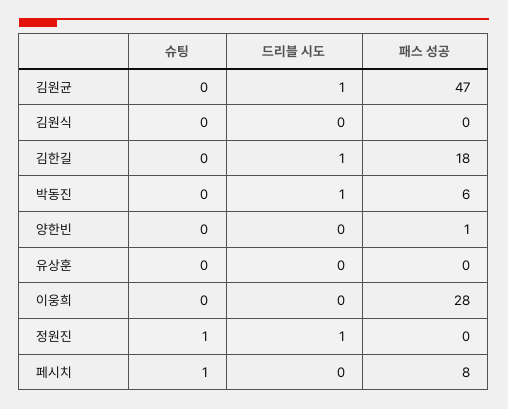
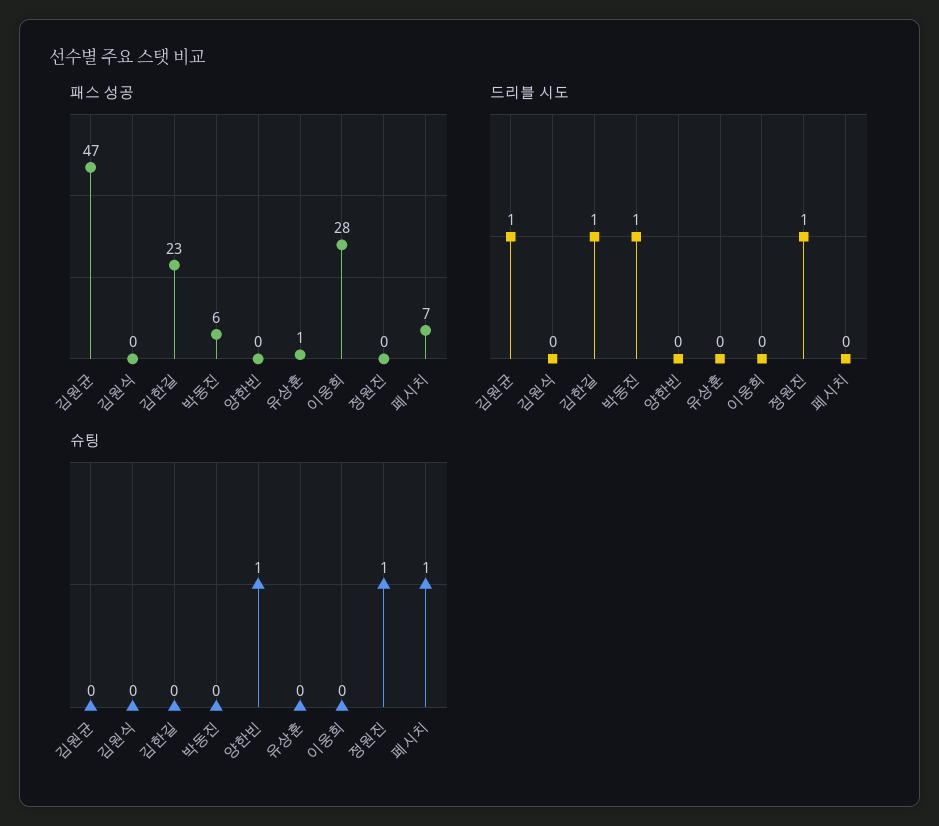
패스 성공, 김한길: 18 -> 23
슈팅, 양한빈: 0 -> 1
패스 성공, 양한빈: 1 -> 0
패스 성공, 유상훈: 0 -> 1
패스 성공, 페시치: 8 -> 7

